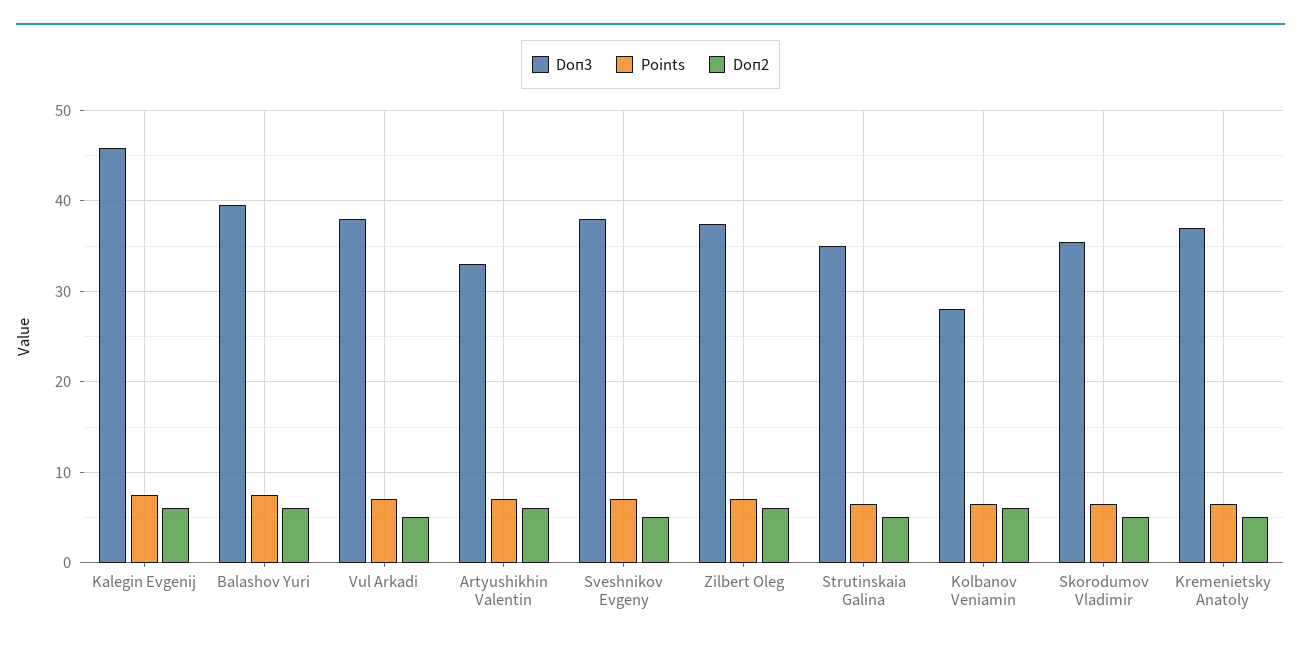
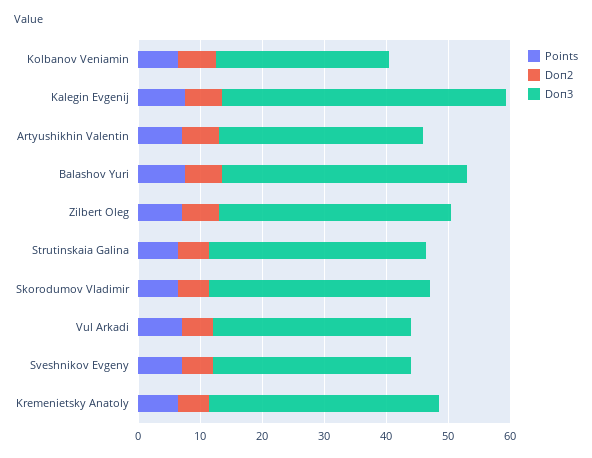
Doп3, Vul Arkadi: 38 -> 32
Doп3, Sveshnikov Evgeny: 38 -> 32

